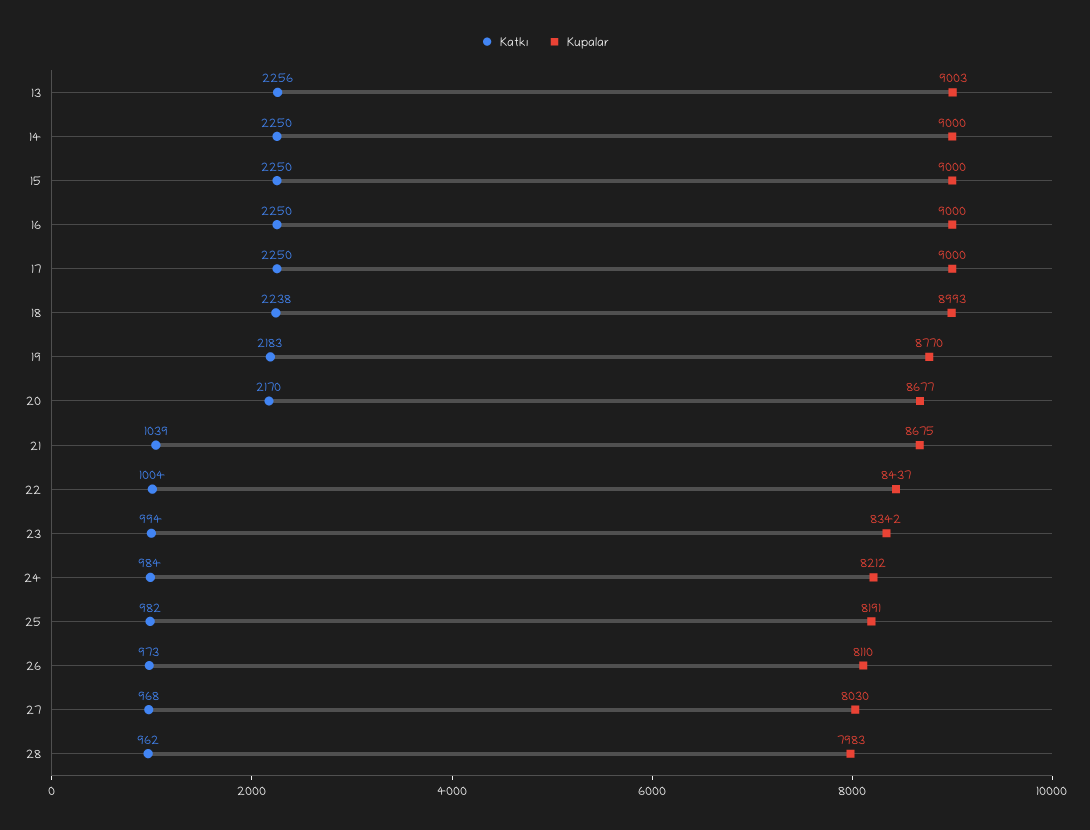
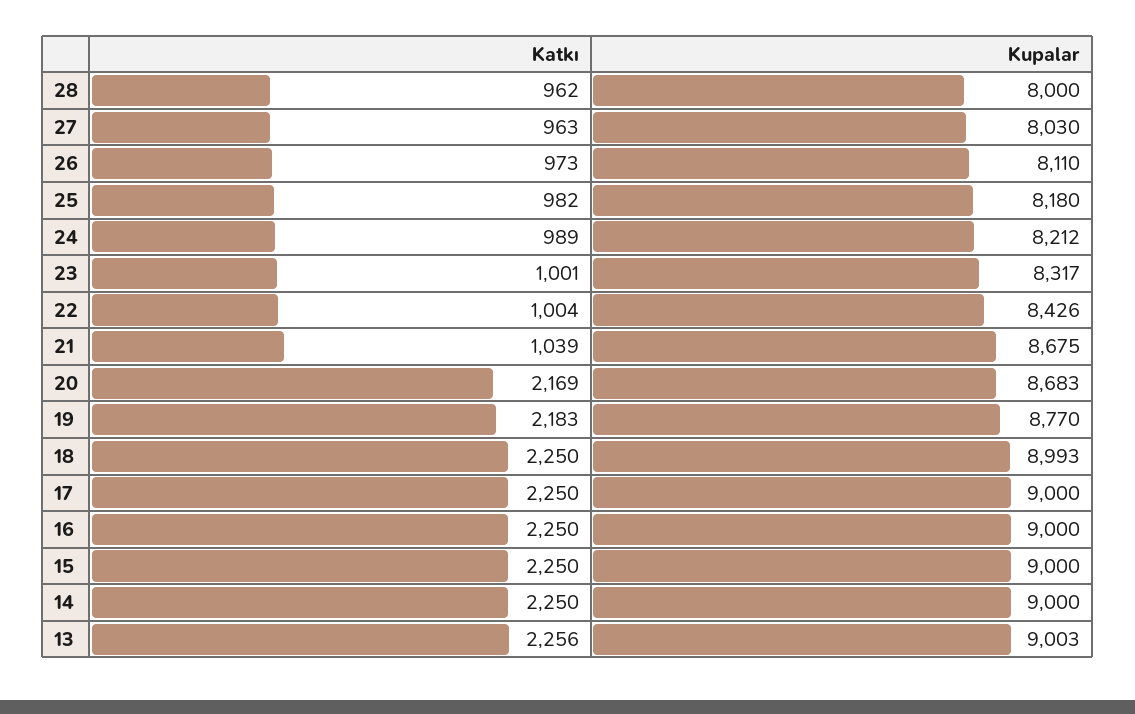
Katkı, 18: 2238 -> 2250
Katkı, 20: 2170 -> 2169
Kupalar, 20: 8677 -> 8683
Kupalar, 22: 8437 -> 8426
Katkı, 23: 994 -> 1001
Kupalar, 23: 8342 -> 8317
Katkı, 24: 984 -> 989
Kupalar, 25: 8191 -> 8180
Katkı, 27: 968 -> 963
Kupalar, 28: 7983 -> 8000

